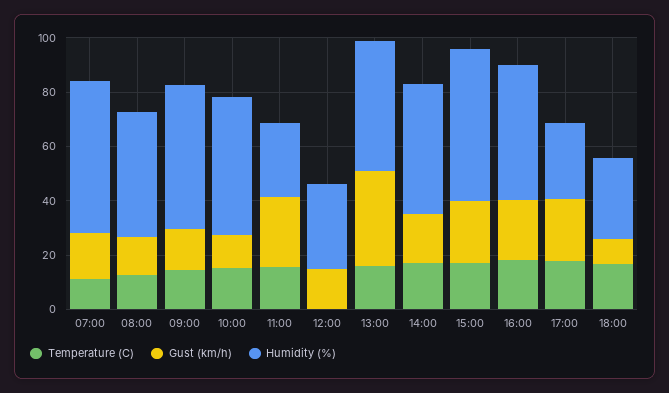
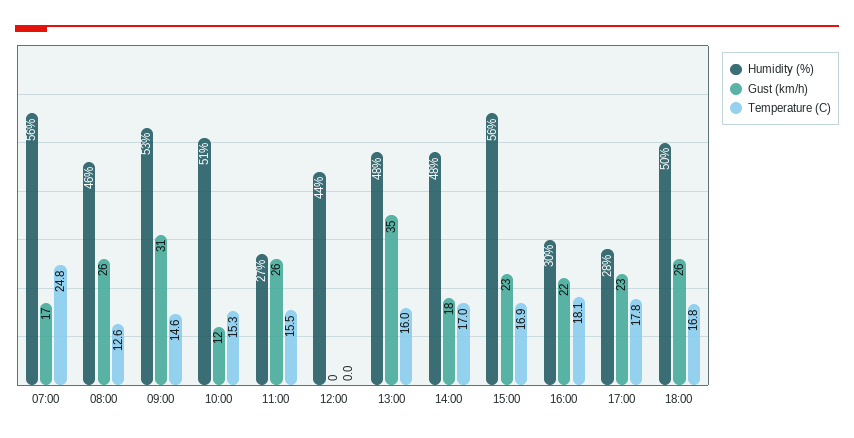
Temperature (C), 07:00: 10 -> 24.8
Gust (km/h), 08:00: 15 -> 26
Gust (km/h), 09:00: 15 -> 31
Gust (km/h), 12:00: 15 -> 0
Humidity (%), 12:00: 30 -> 44
Humidity (%), 16:00: 50 -> 30
Gust (km/h), 18:00: 10 -> 26
Humidity (%), 18:00: 30 -> 50

